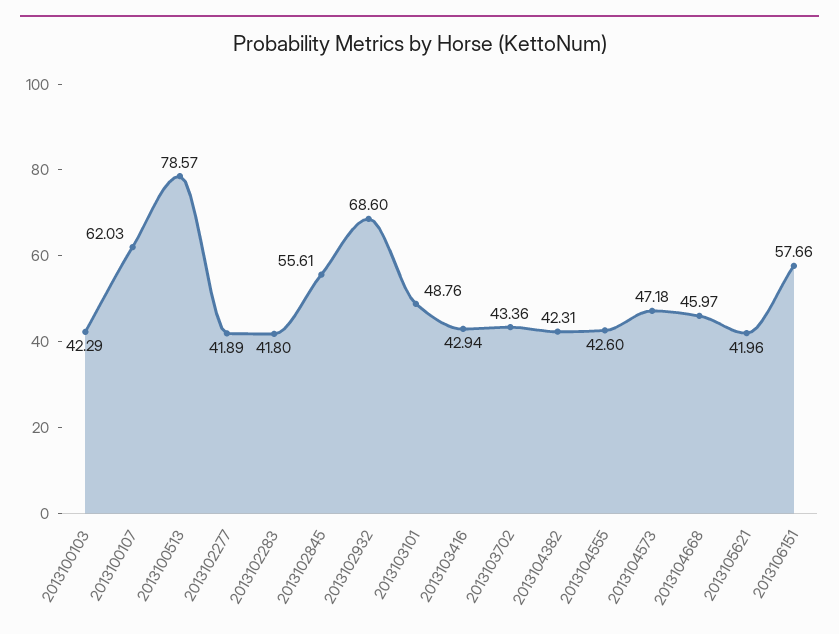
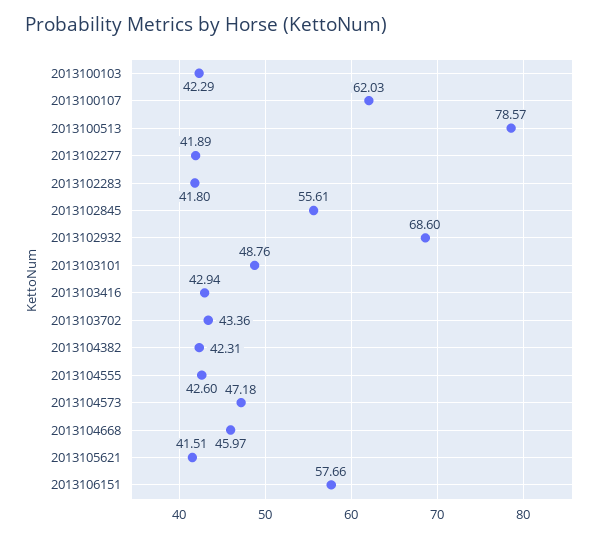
2013105621: 41.96 -> 41.51

